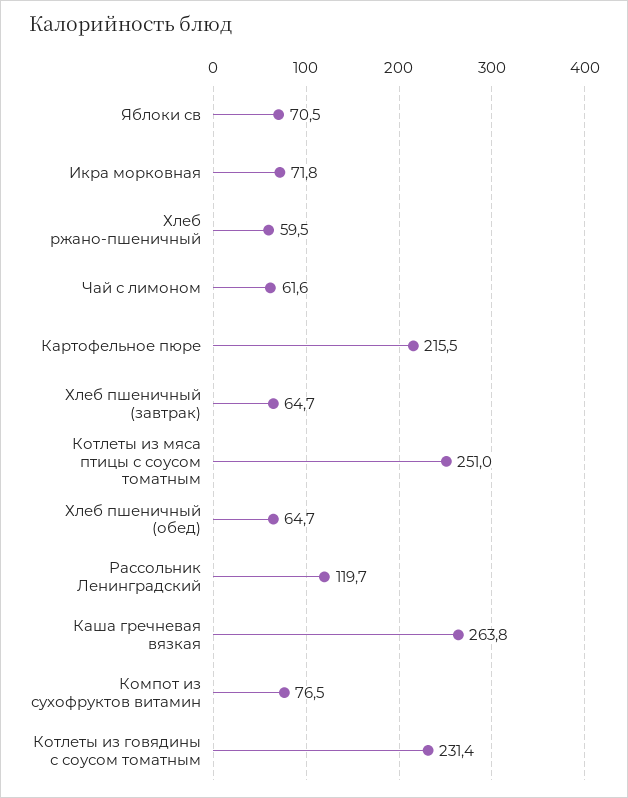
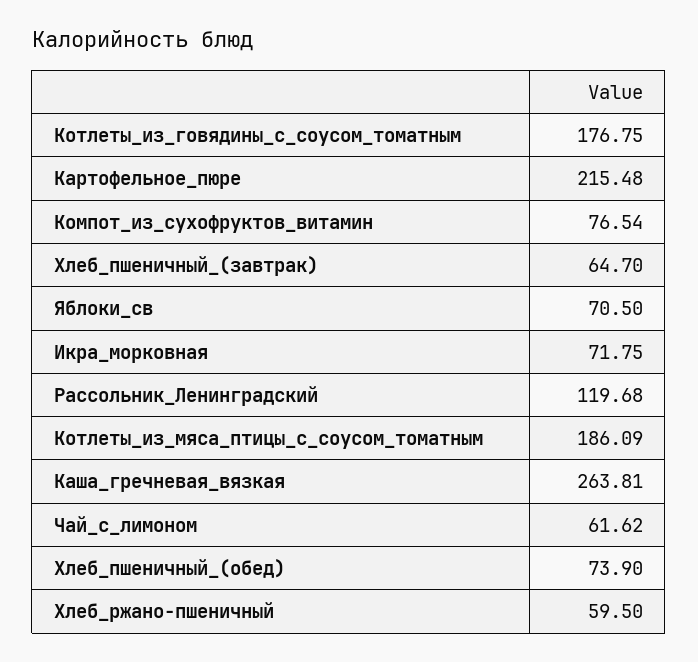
Котлеты из мяса птицы с соусом томатным: 251 -> 186.09
Хлеб пшеничный (обед): 64.7 -> 73.9
Котлеты из говядины с соусом томатным: 231.4 -> 176.75

